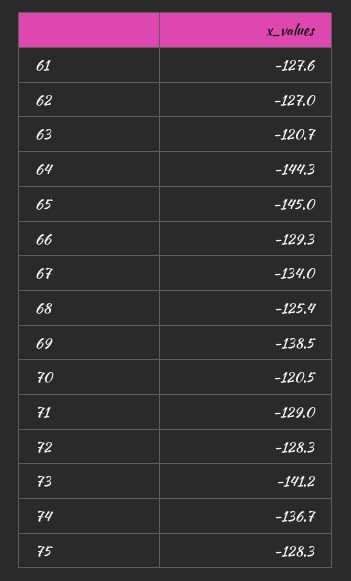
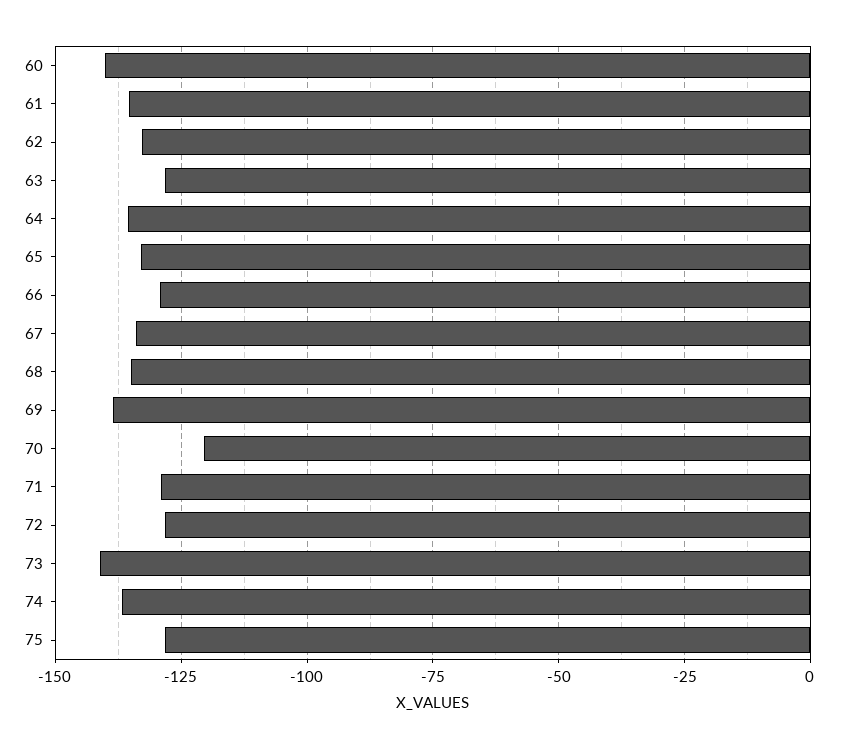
61: -127.6 -> -135
62: -127 -> -132.5
63: -120.7 -> -127.5
64: -144.3 -> -135
65: -145 -> -132.5
68: -125.4 -> -135
60: none -> -140

